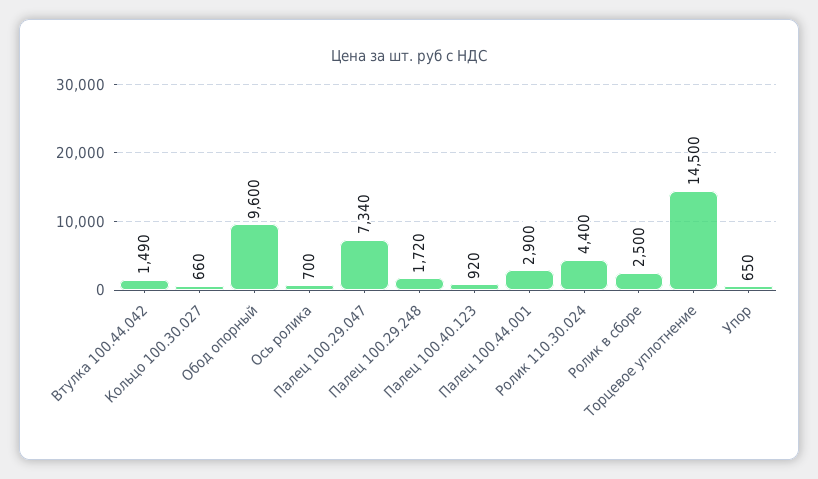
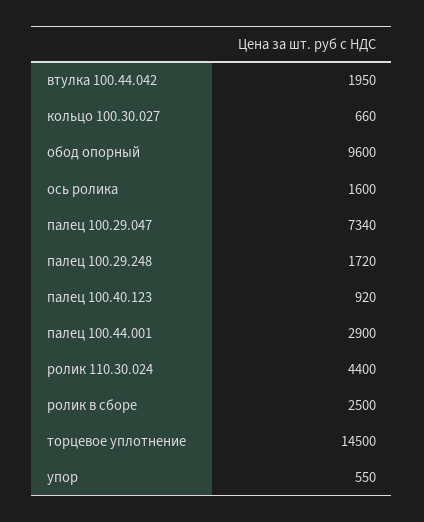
Втулка 100.44.042: 1490 -> 1950
Ось ролика: 700 -> 1600
Упор: 650 -> 550

